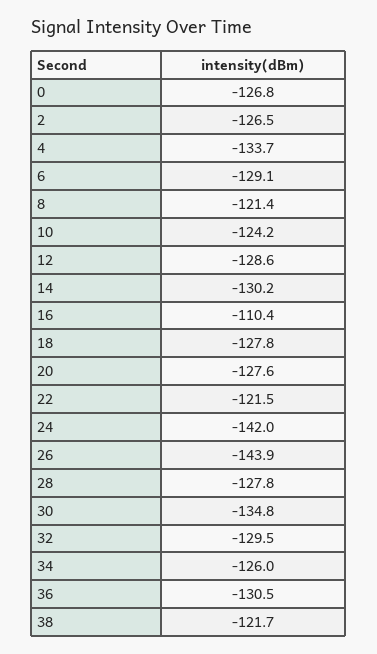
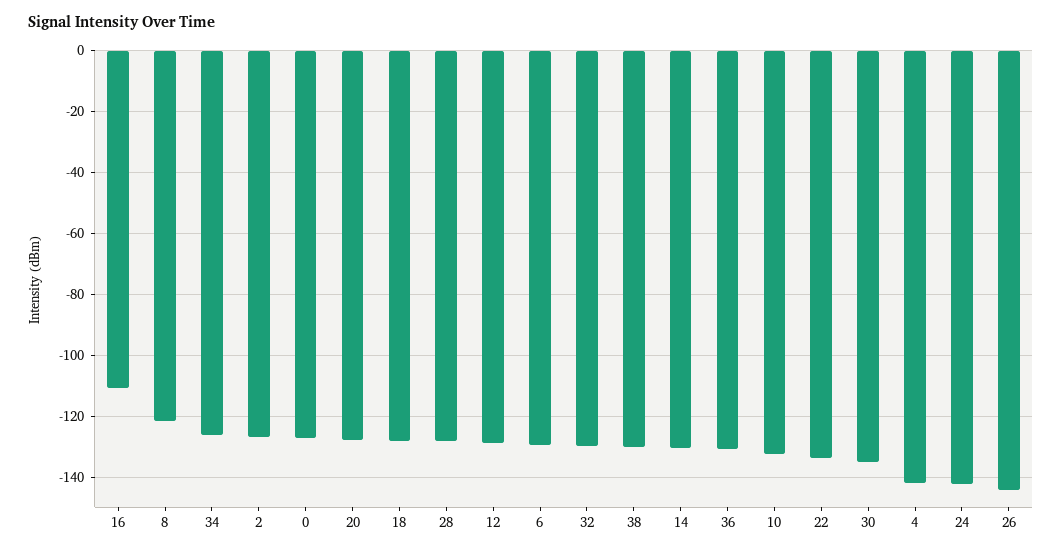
4: -133.7 -> -142
10: -124.2 -> -132
22: -121.5 -> -134
38: -121.7 -> -130

